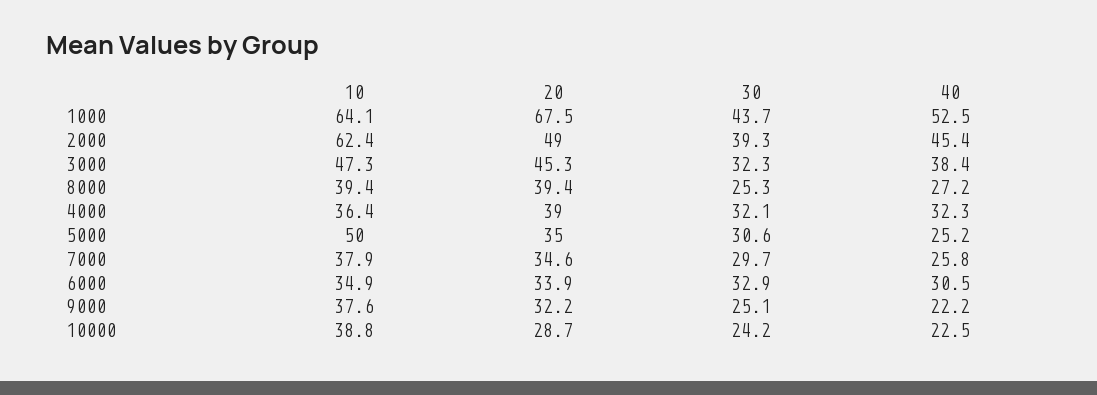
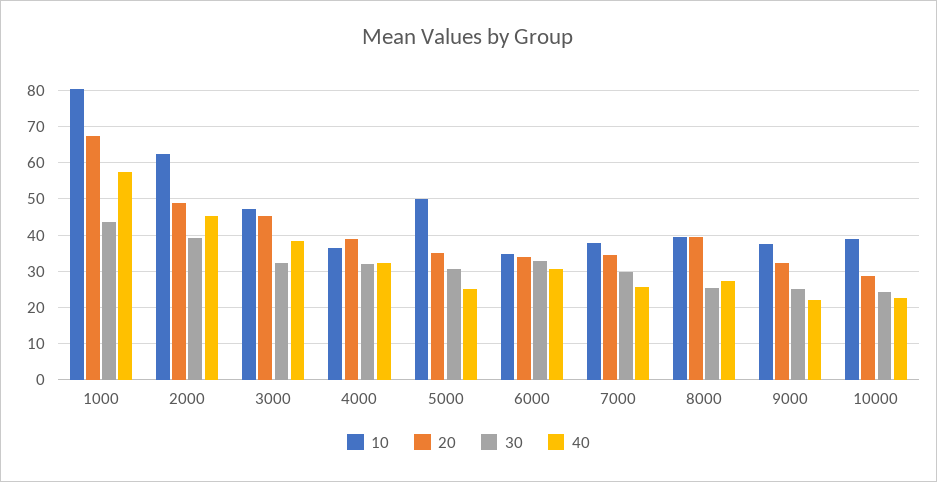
10, 1000: 64.1 -> 80
40, 1000: 52.5 -> 58

